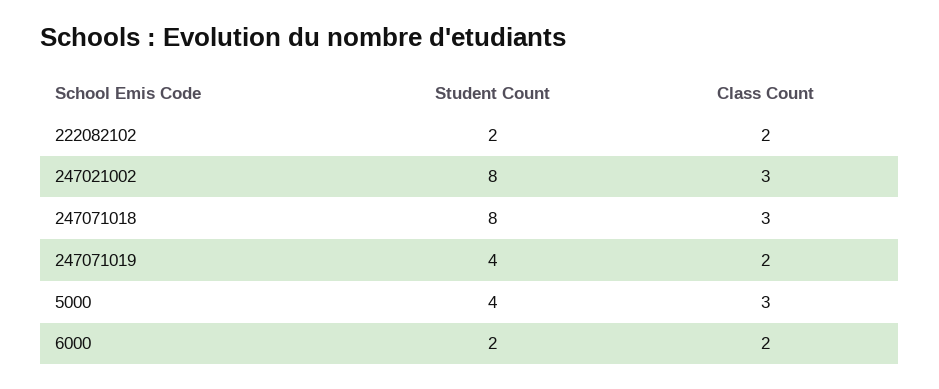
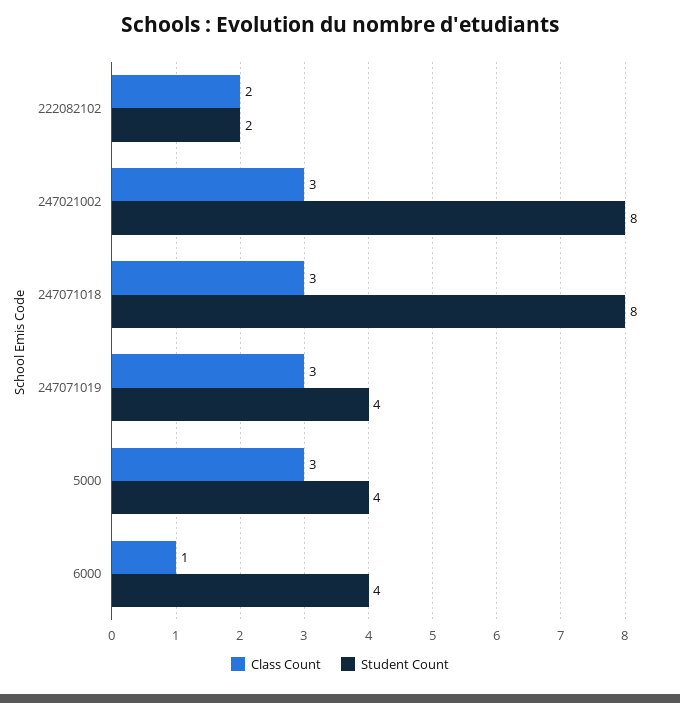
Class Count, 247071019: 2 -> 3
Student Count, 6000: 2 -> 4
Class Count, 6000: 2 -> 1

